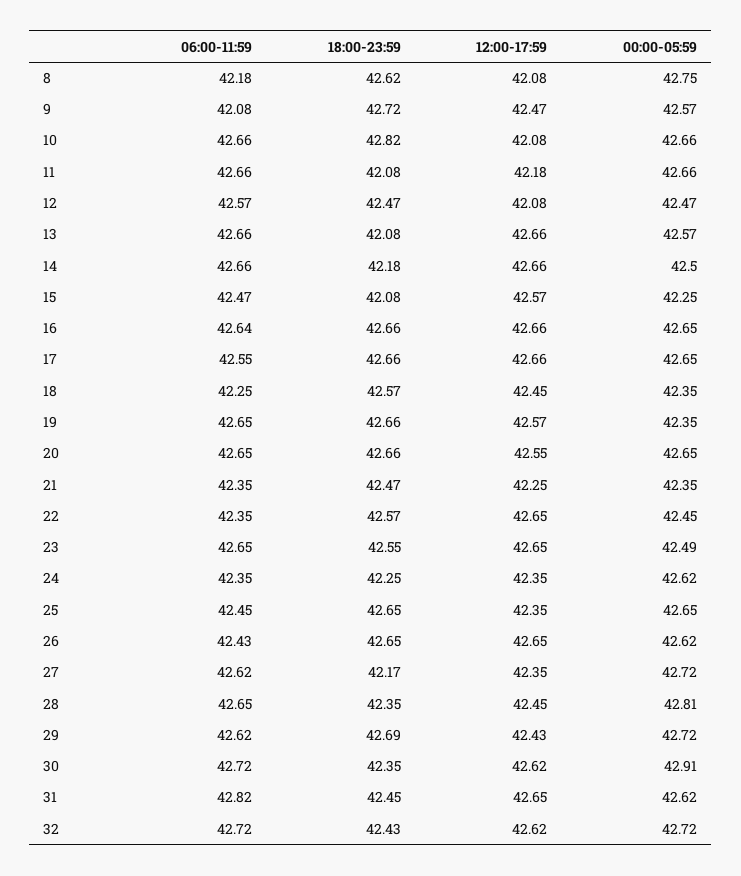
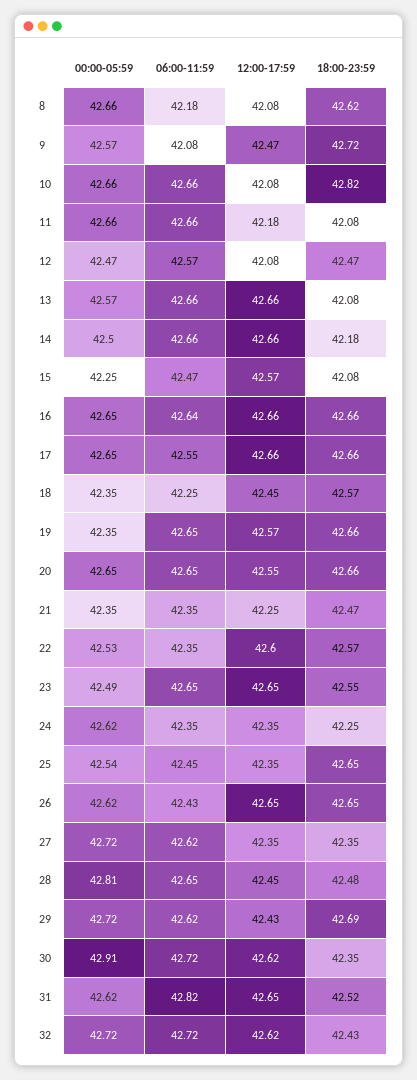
00:00-05:59, 8: 42.75 -> 42.66
12:00-17:59, 22: 42.65 -> 42.6
00:00-05:59, 22: 42.45 -> 42.53
00:00-05:59, 25: 42.65 -> 42.54
18:00-23:59, 27: 42.17 -> 42.35
18:00-23:59, 28: 42.35 -> 42.48
18:00-23:59, 31: 42.45 -> 42.52

